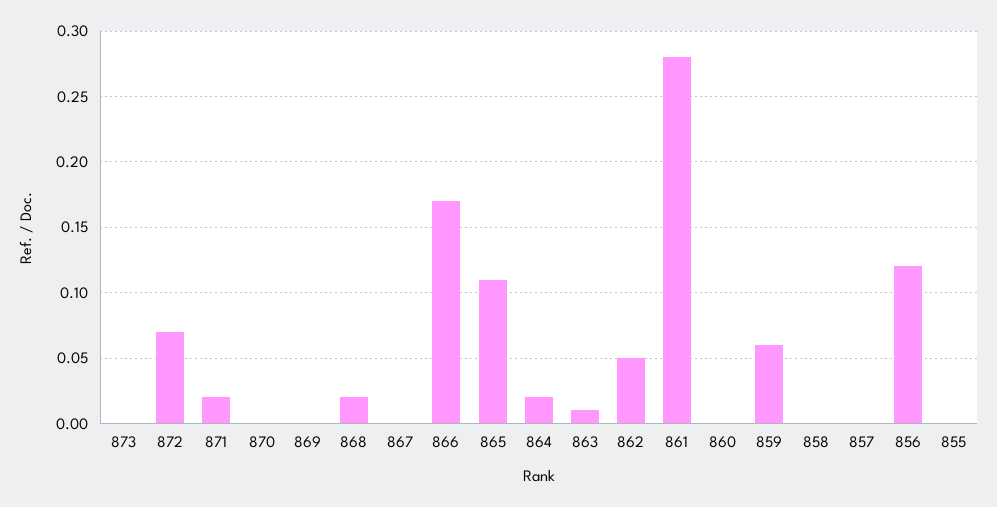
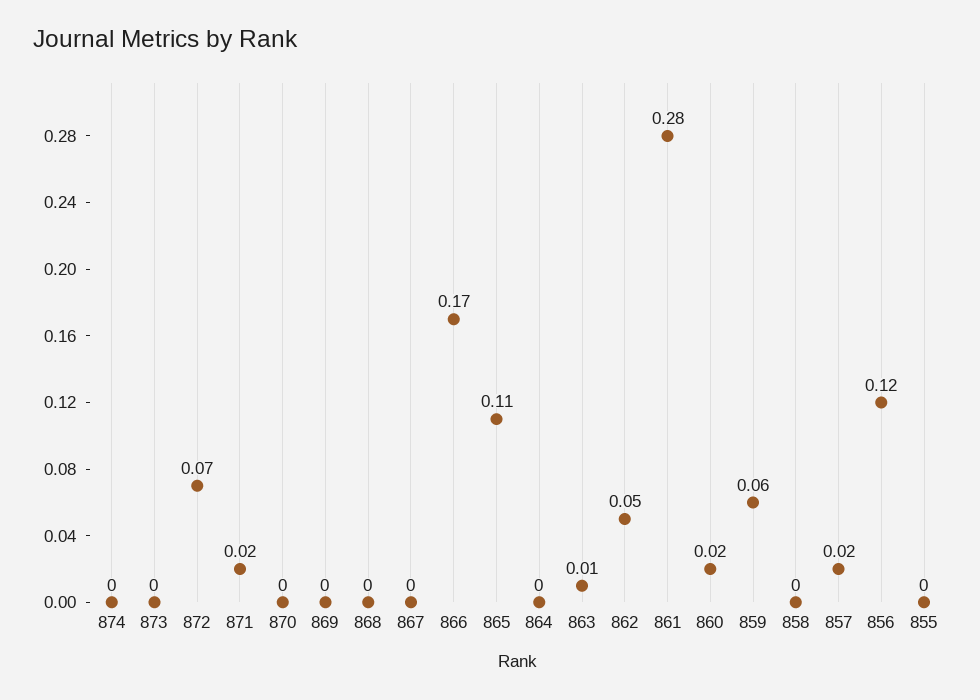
868: 0.02 -> 0
864: 0.02 -> 0
860: 0 -> 0.02
857: 0 -> 0.02
874: none -> 0

